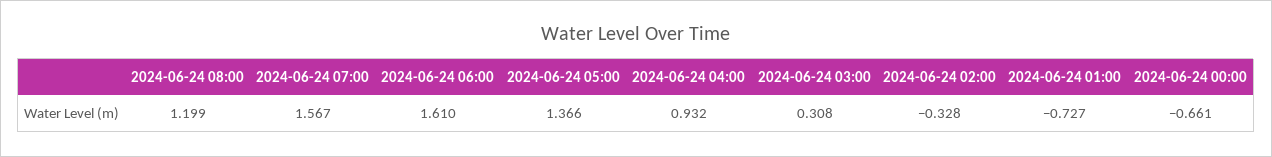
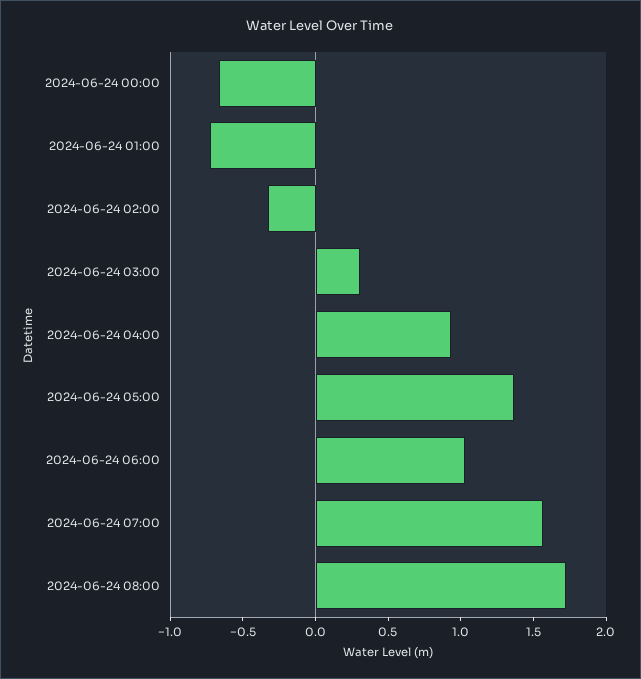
2024-06-24 08:00: 1.199 -> 1.7
2024-06-24 06:00: 1.61 -> 1

